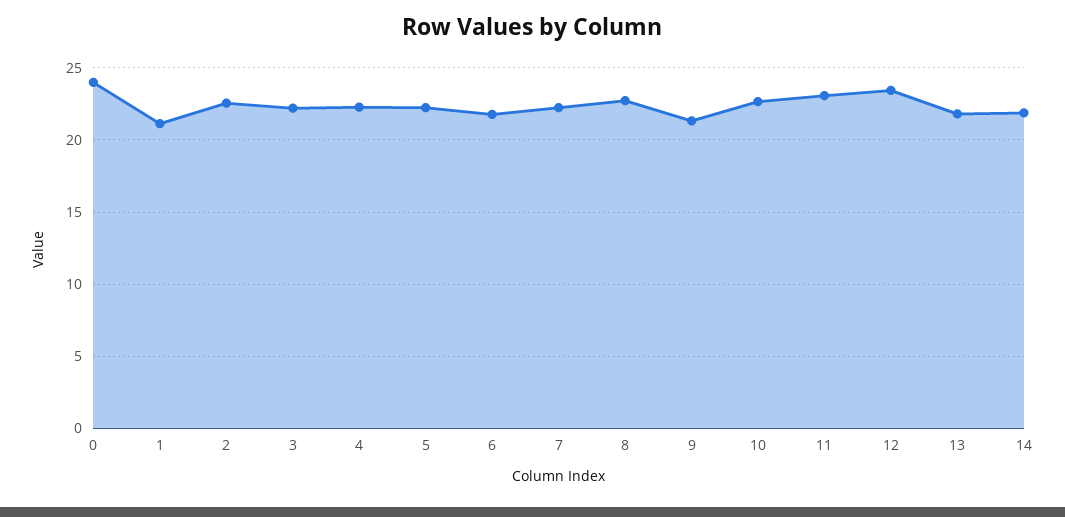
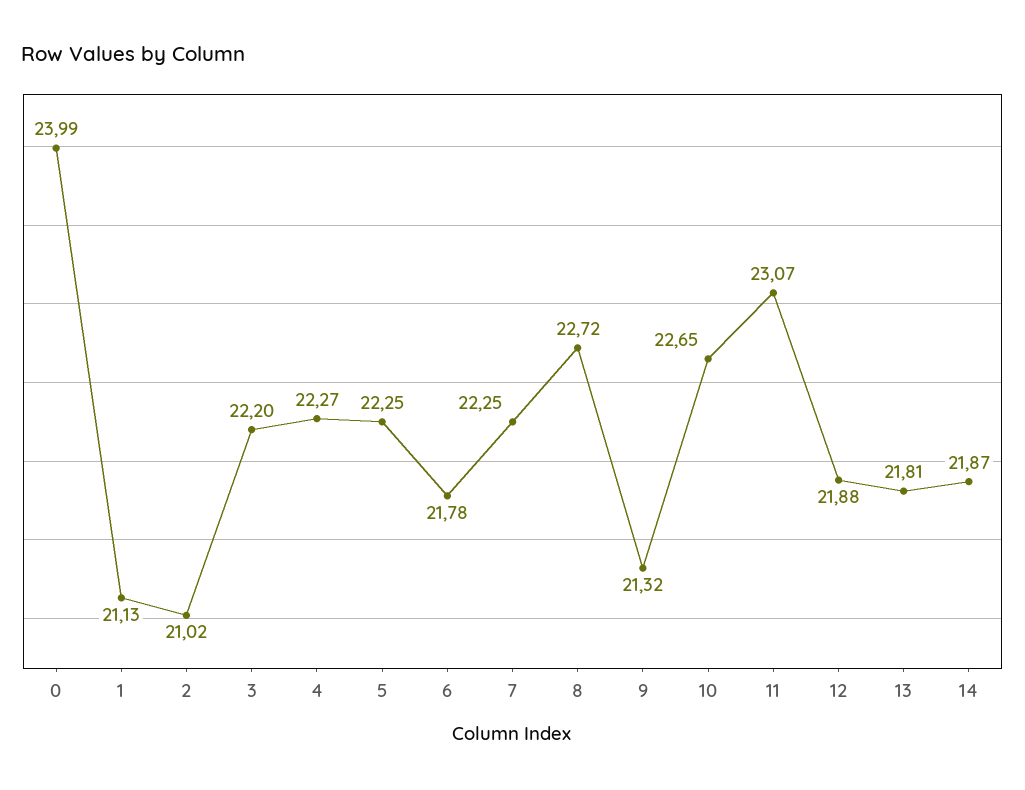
2: 22.5 -> 21.02
12: 23.5 -> 21.88

